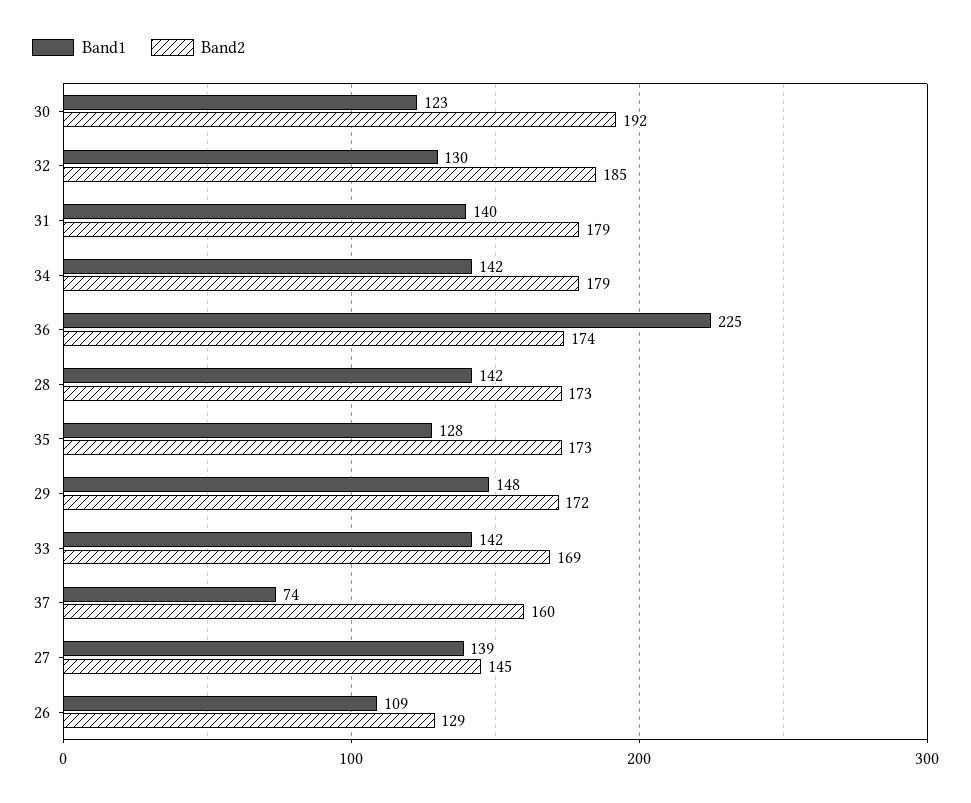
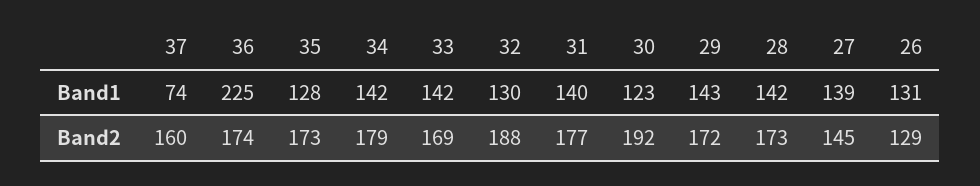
Band2, 32: 185 -> 188
Band2, 31: 179 -> 177
Band1, 29: 148 -> 143
Band1, 26: 109 -> 131

